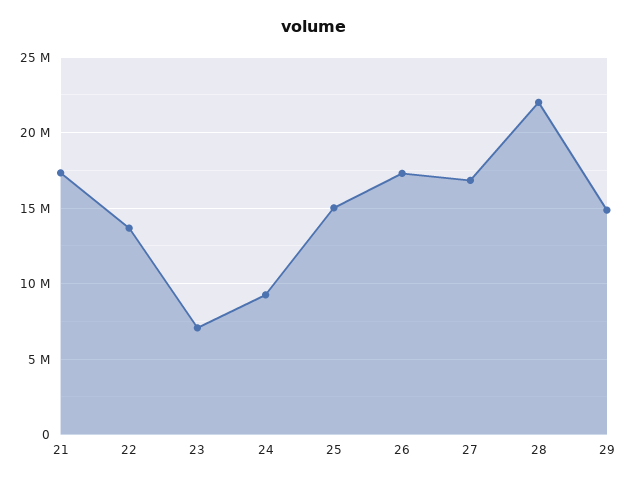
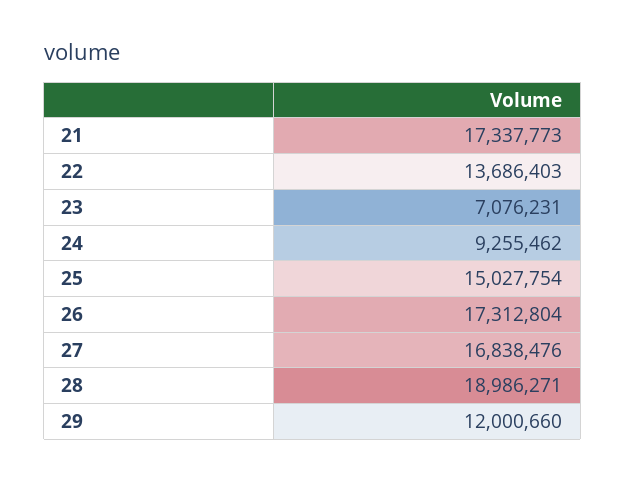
28: 22000000 -> 18986271
29: 15000000 -> 12000660

